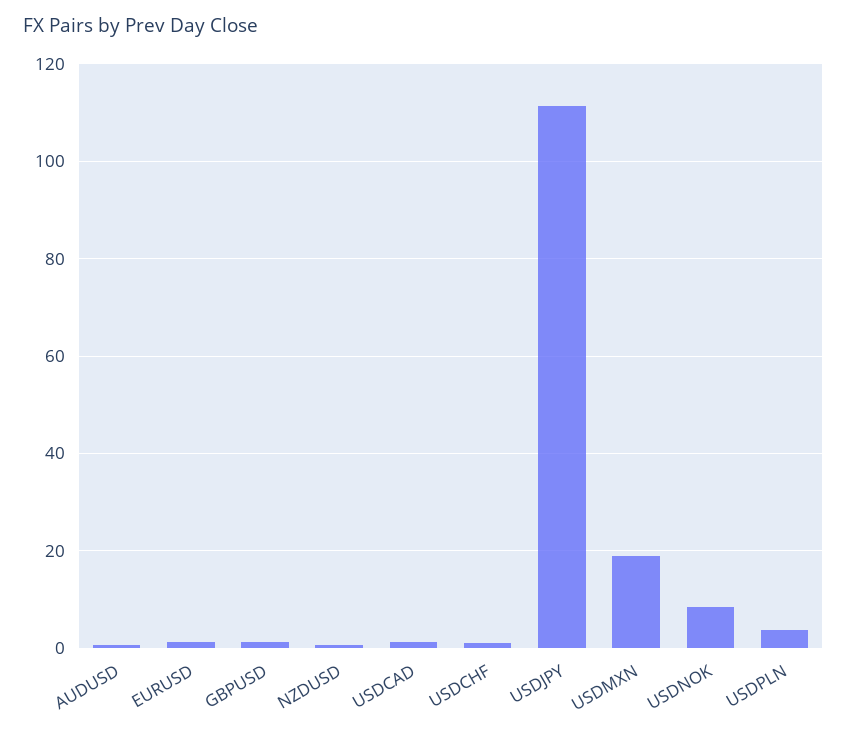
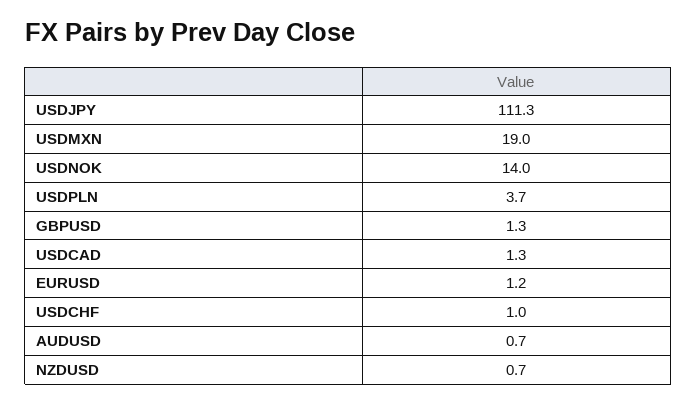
USDNOK: 8 -> 14

